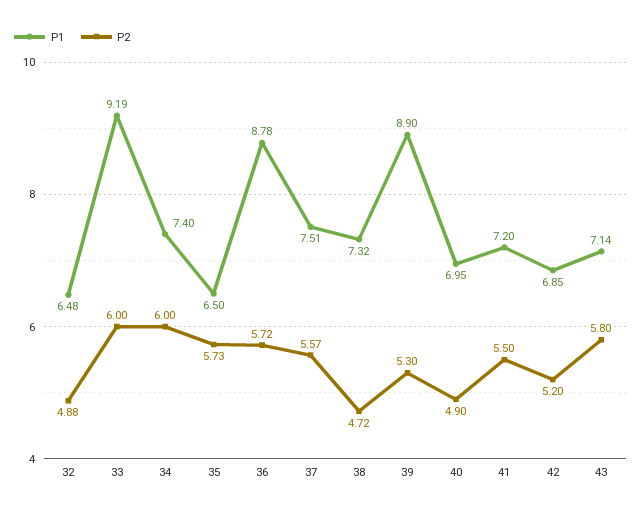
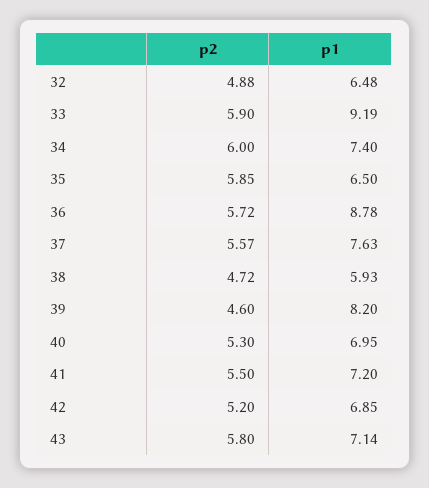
P2, 33: 6 -> 5.9
P2, 35: 5.73 -> 5.85
P1, 37: 7.51 -> 7.63
P1, 38: 7.32 -> 5.93
P1, 39: 8.9 -> 8.2
P2, 39: 5.3 -> 4.6
P2, 40: 4.9 -> 5.3

